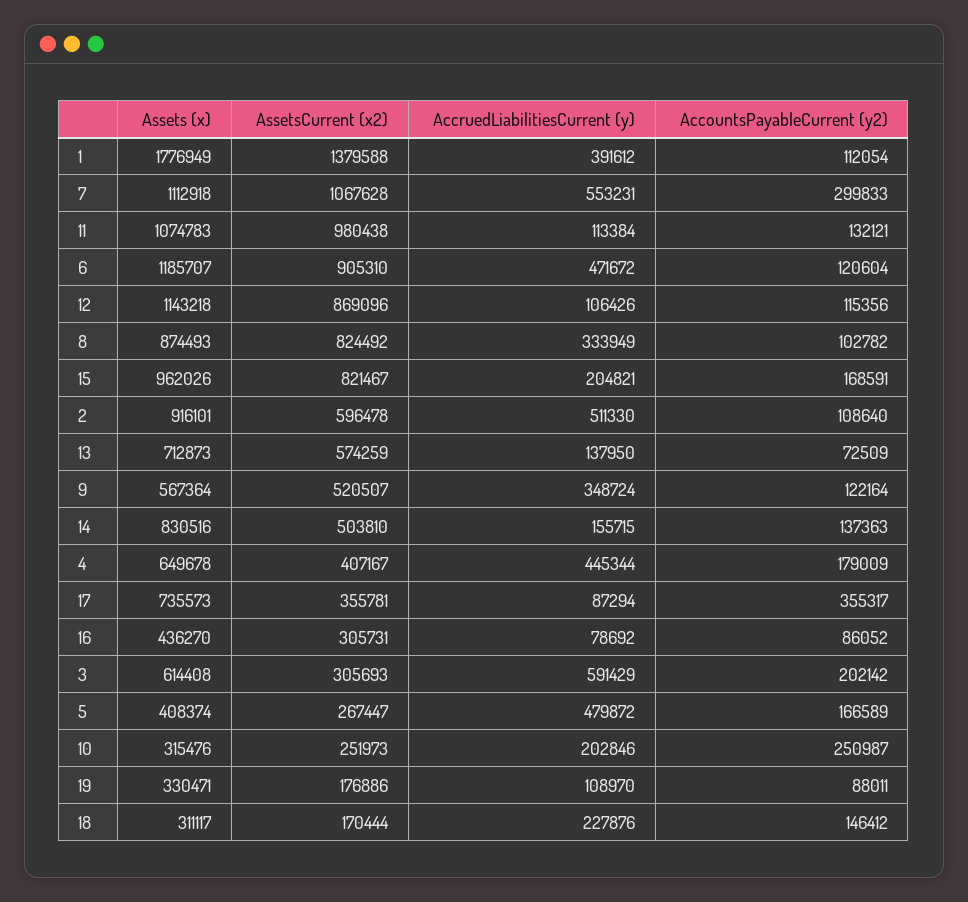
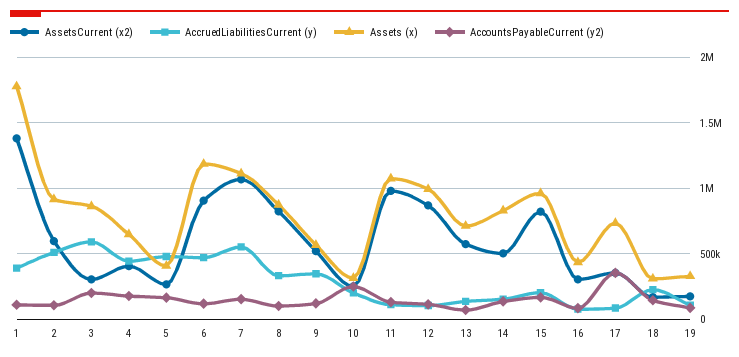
AccountsPayableCurrent (y2), 7: 299833 -> 150000
Assets (x), 12: 1143218 -> 1000000
Assets (x), 3: 614408 -> 850000

